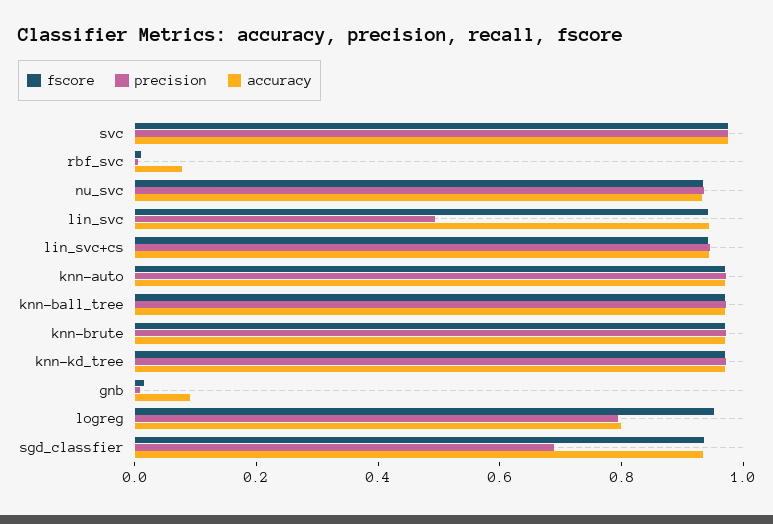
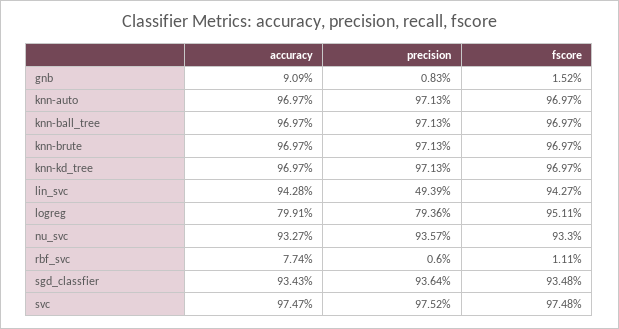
fscore, lin_svc+cs: 0.95 -> none
precision, lin_svc+cs: 0.95 -> none
accuracy, lin_svc+cs: 0.95 -> none
precision, sgd_classfier: 0.7 -> 0.9364

